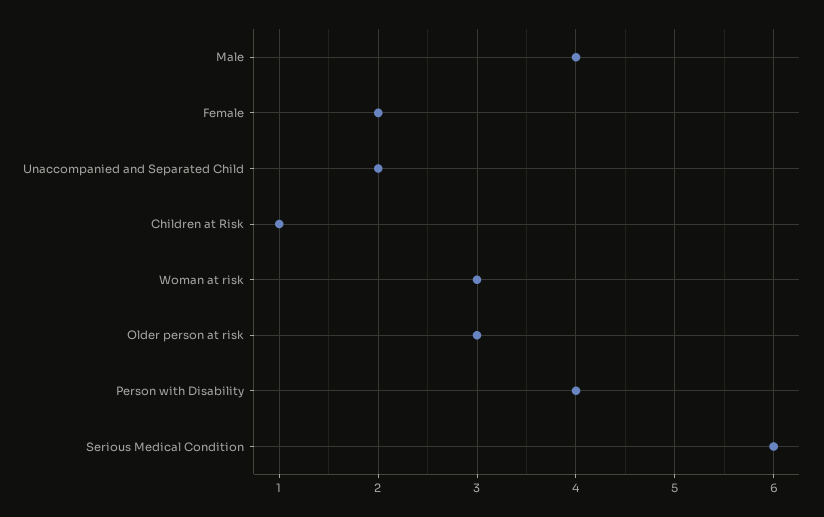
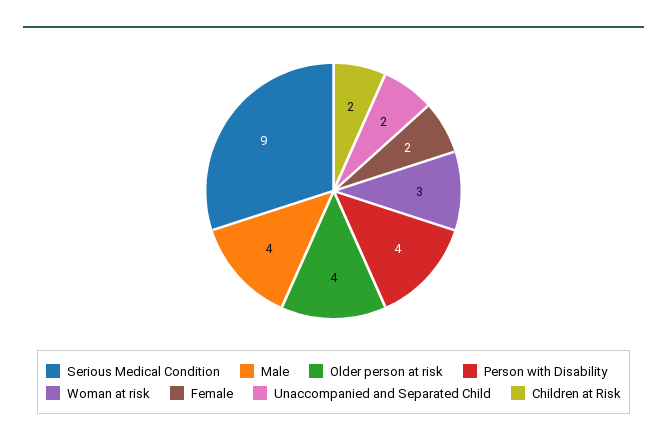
Children at Risk: 1 -> 2
Older person at risk: 3 -> 4
Serious Medical Condition: 6 -> 9

